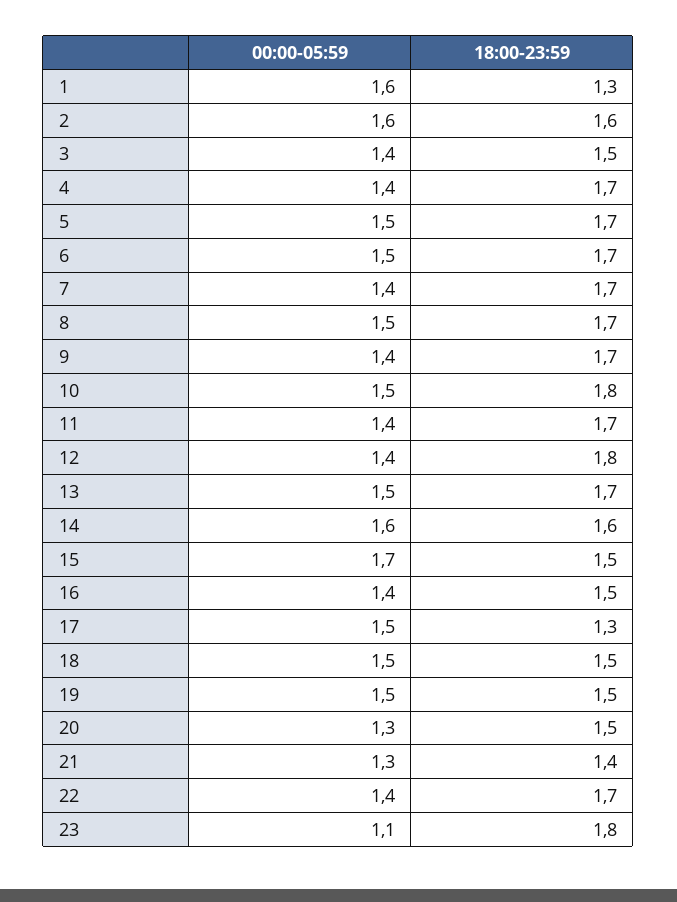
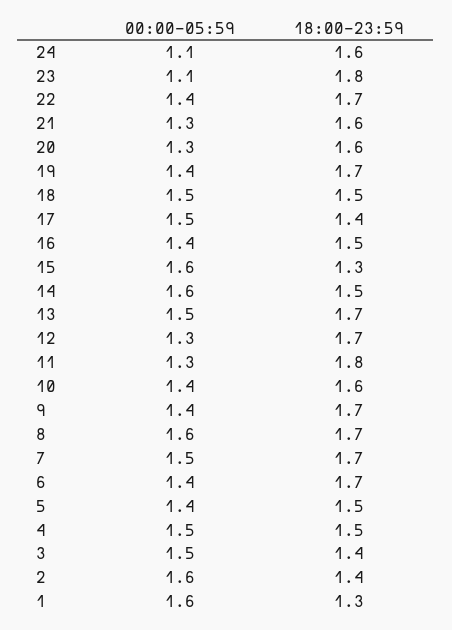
18:00-23:59, 2: 1.6 -> 1.4
00:00-05:59, 3: 1.4 -> 1.5
18:00-23:59, 3: 1.5 -> 1.4
00:00-05:59, 4: 1.4 -> 1.5
18:00-23:59, 4: 1.7 -> 1.5
00:00-05:59, 5: 1.5 -> 1.4
18:00-23:59, 5: 1.7 -> 1.5
00:00-05:59, 6: 1.5 -> 1.4
00:00-05:59, 7: 1.4 -> 1.5
00:00-05:59, 8: 1.5 -> 1.6
00:00-05:59, 10: 1.5 -> 1.4
18:00-23:59, 10: 1.8 -> 1.6
00:00-05:59, 11: 1.4 -> 1.3
18:00-23:59, 11: 1.7 -> 1.8
00:00-05:59, 12: 1.4 -> 1.3
18:00-23:59, 12: 1.8 -> 1.7
18:00-23:59, 14: 1.6 -> 1.5
00:00-05:59, 15: 1.7 -> 1.6
18:00-23:59, 15: 1.5 -> 1.3
18:00-23:59, 17: 1.3 -> 1.4
00:00-05:59, 19: 1.5 -> 1.4
18:00-23:59, 19: 1.5 -> 1.7
18:00-23:59, 20: 1.5 -> 1.6
18:00-23:59, 21: 1.4 -> 1.6
00:00-05:59, 24: none -> 1.1
18:00-23:59, 24: none -> 1.6

